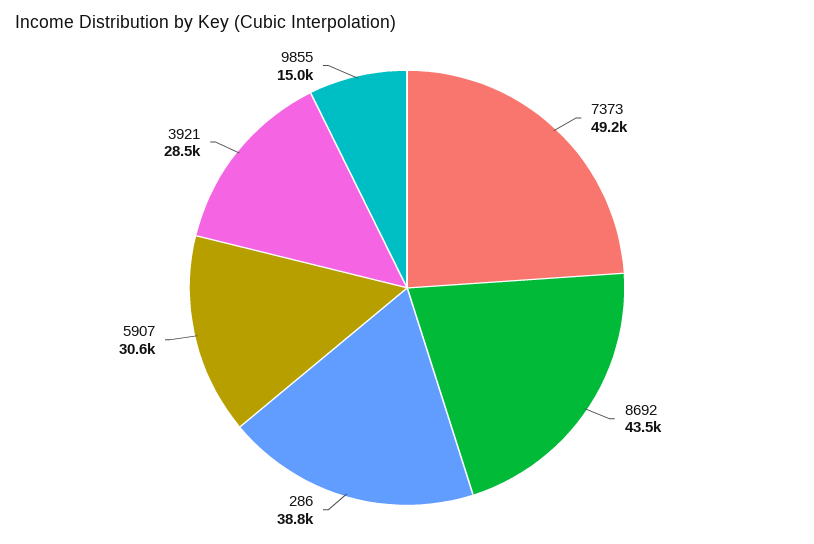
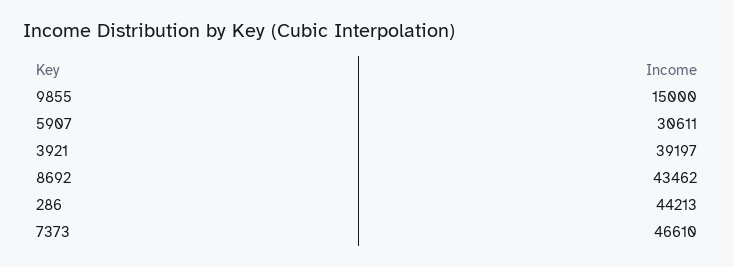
7373: 49200 -> 46610
286: 38800 -> 44213
3921: 28500 -> 39197

